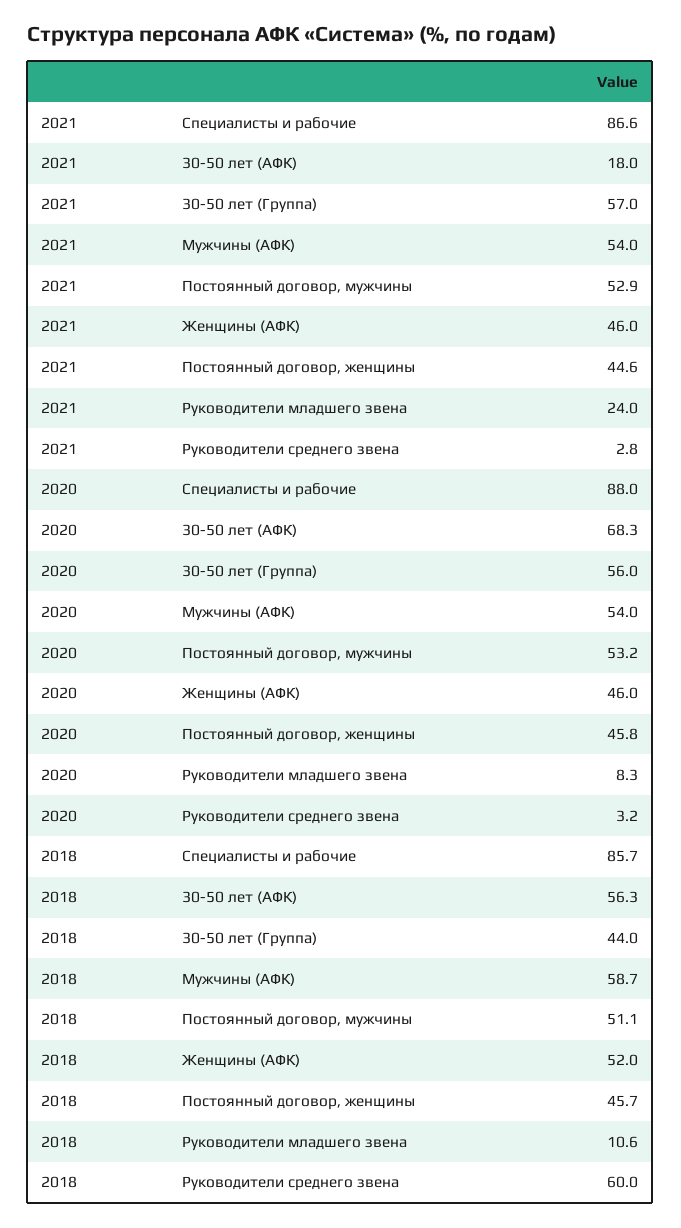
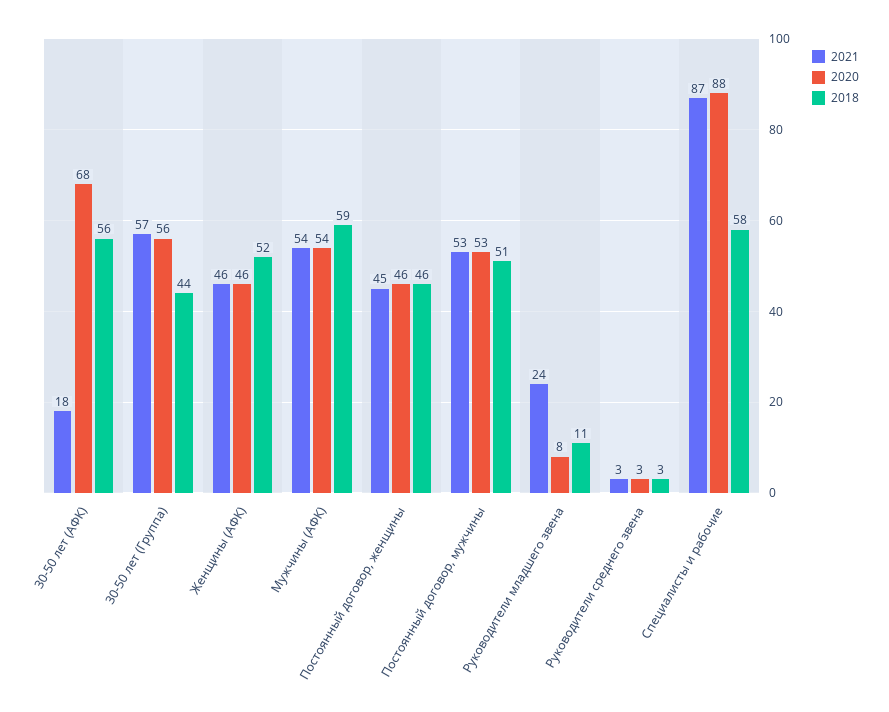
2018, Специалисты и рабочие: 85.7 -> 58
2018, Руководители среднего звена: 60 -> 3

